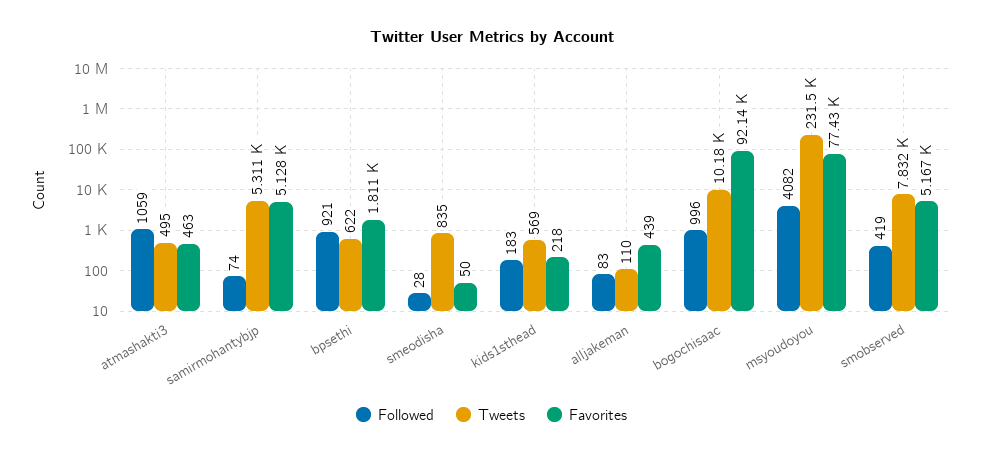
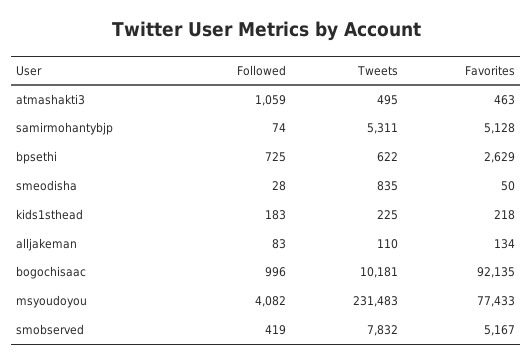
Followed, bpsethi: 921 -> 725
Favorites, bpsethi: 1811 -> 2629
Tweets, kids1sthead: 569 -> 225
Favorites, alljakeman: 439 -> 134

